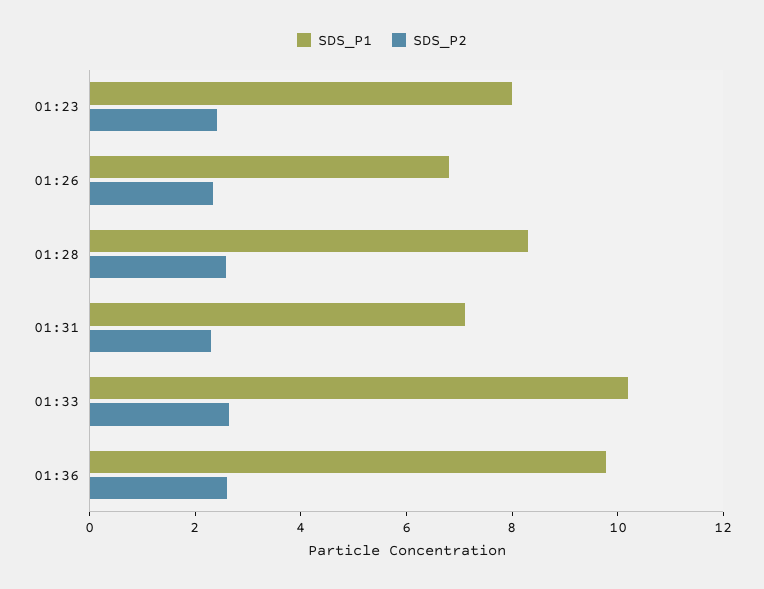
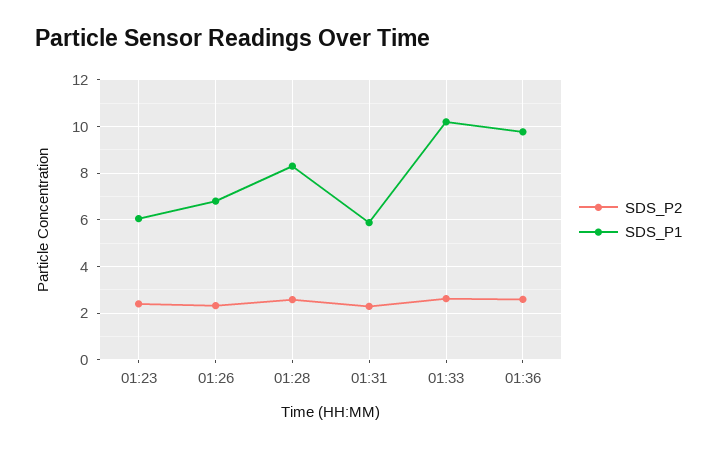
SDS_P1, 01:23: 8 -> 6
SDS_P1, 01:31: 7 -> 6

